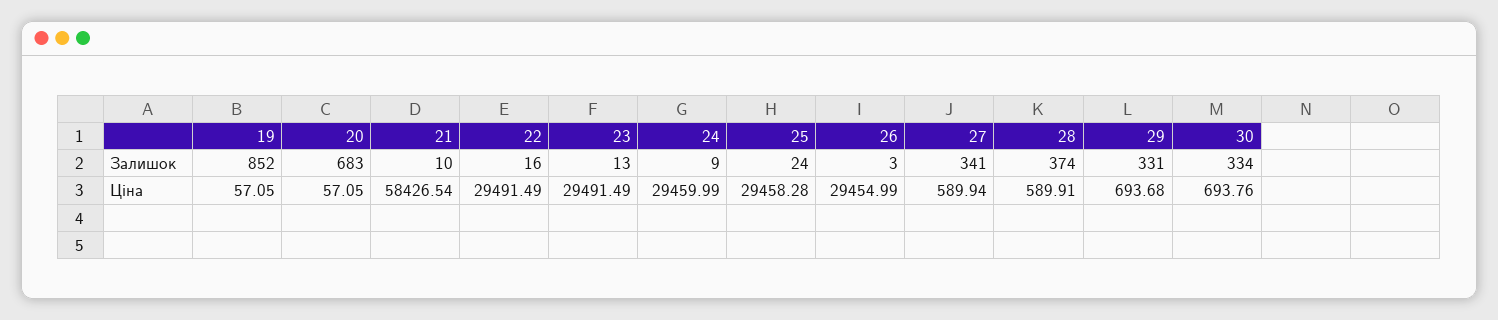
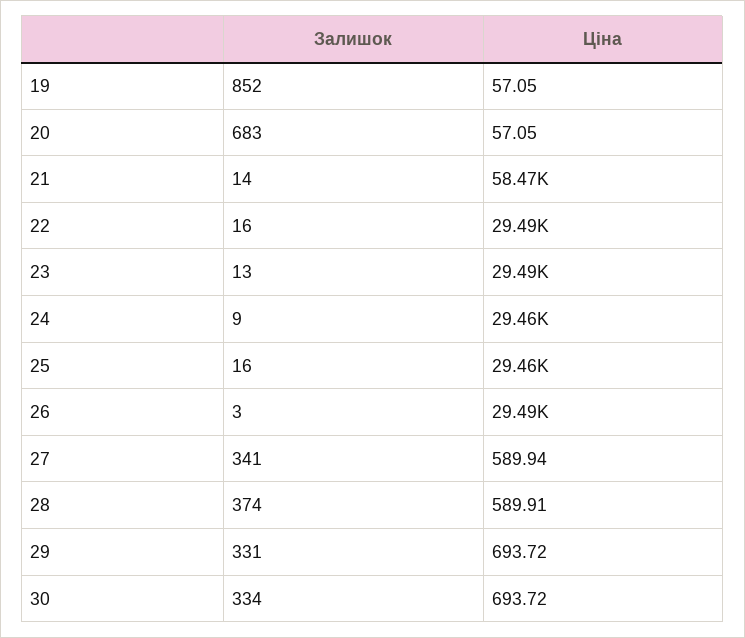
21, Залишок: 10 -> 14
25, Залишок: 24 -> 16
21, Ціна: 58426.54 -> 58470
26, Ціна: 29454.99 -> 29490
29, Ціна: 693.68 -> 693.72
30, Ціна: 693.76 -> 693.72

